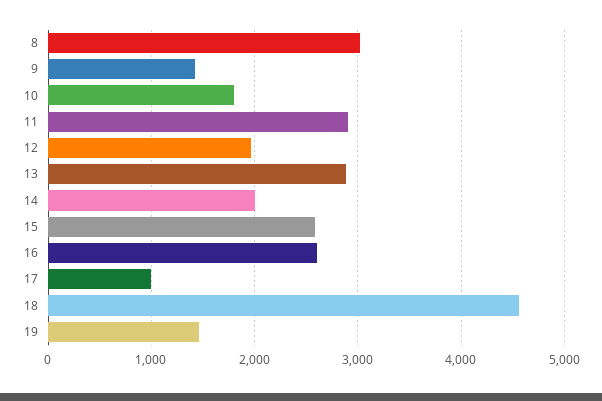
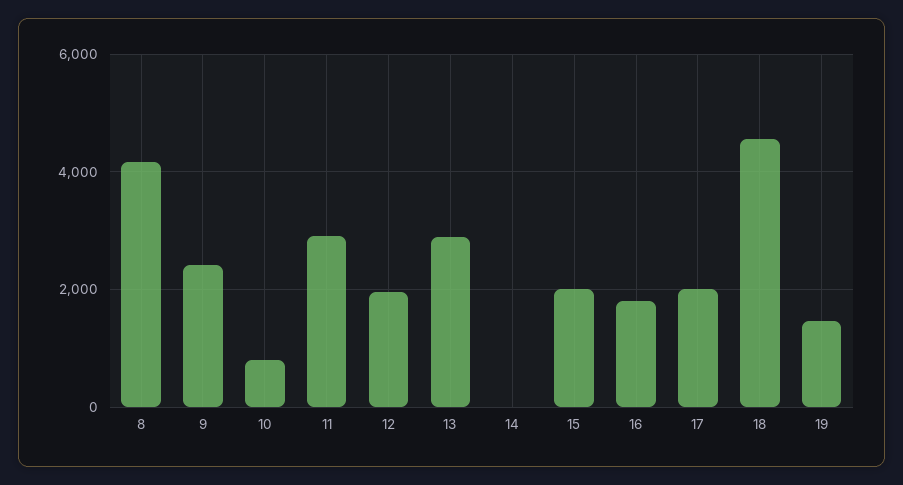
8: 3000 -> 4200
9: 1400 -> 2400
10: 1800 -> 800
14: 2000 -> 0
15: 2600 -> 2000
16: 2600 -> 1800
17: 1000 -> 2000

